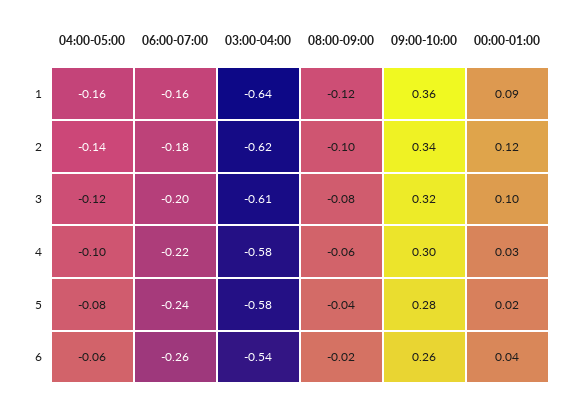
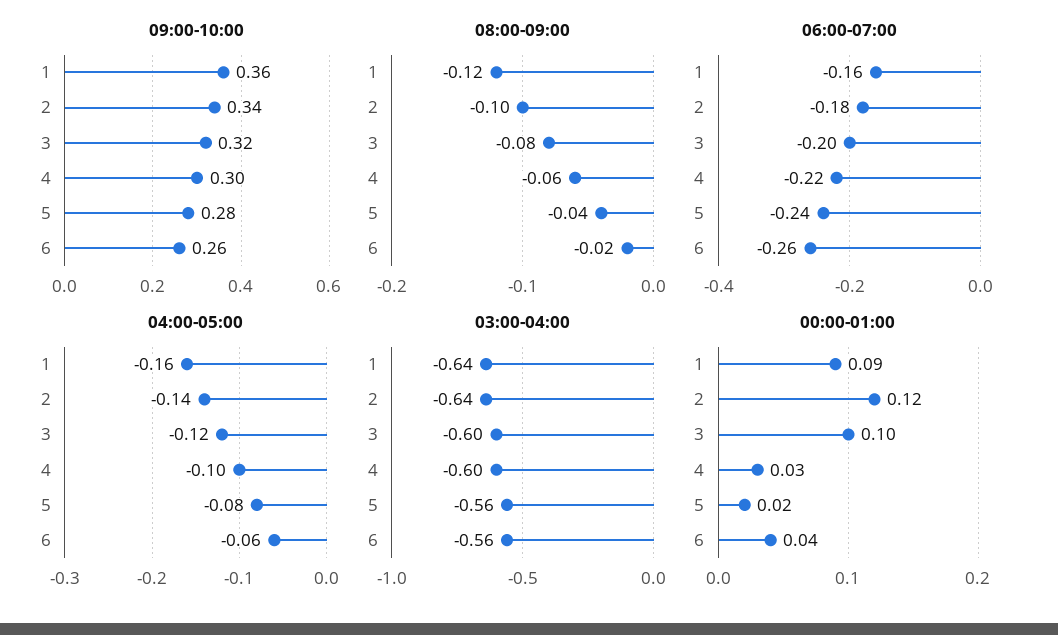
03:00-04:00, 2: -0.62 -> -0.64
03:00-04:00, 3: -0.61 -> -0.6
03:00-04:00, 4: -0.58 -> -0.6
03:00-04:00, 5: -0.58 -> -0.56
03:00-04:00, 6: -0.54 -> -0.56

